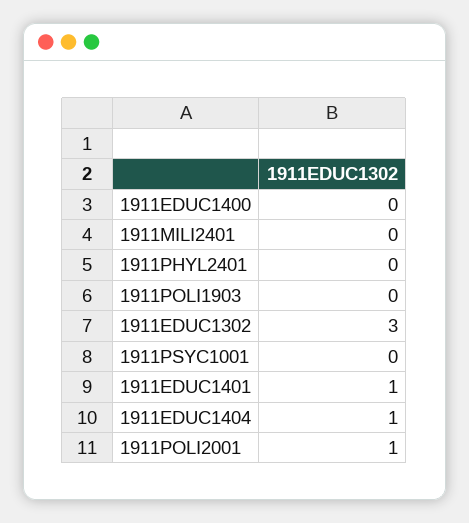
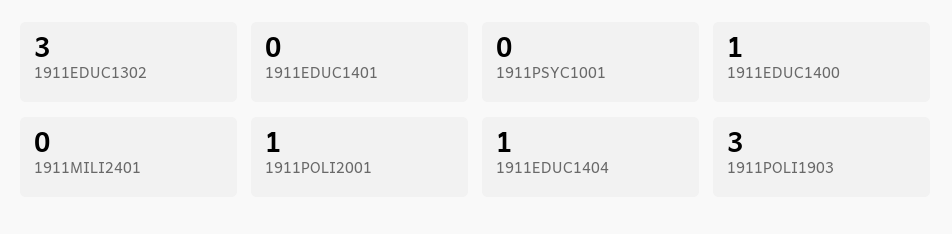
1911EDUC1400: 0 -> 1
1911PHYL2401: 0 -> none
1911POLI1903: 0 -> 3
1911EDUC1401: 1 -> 0

